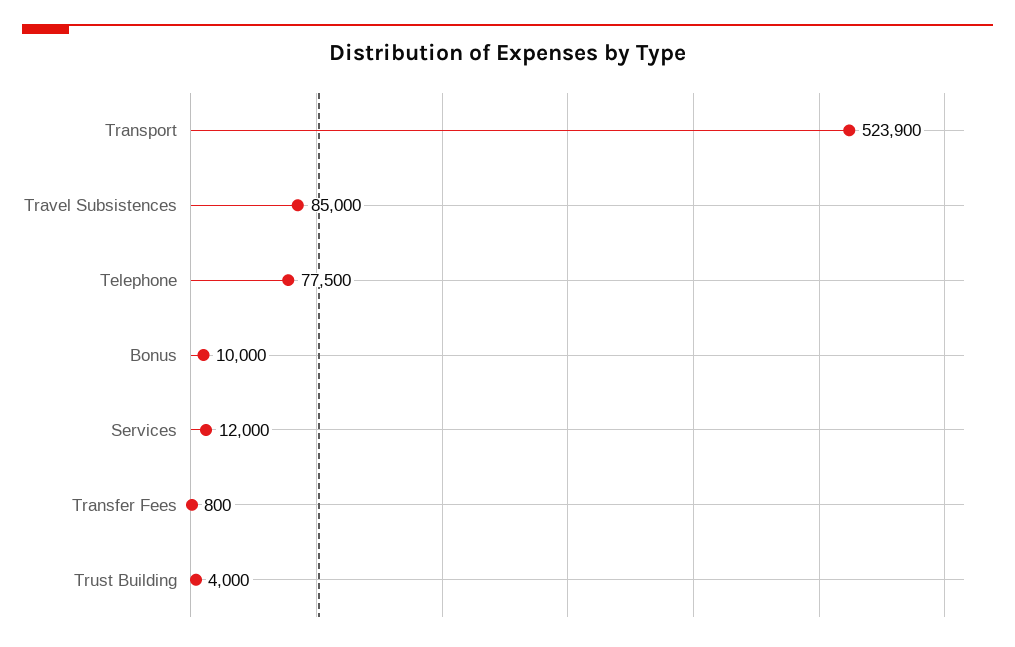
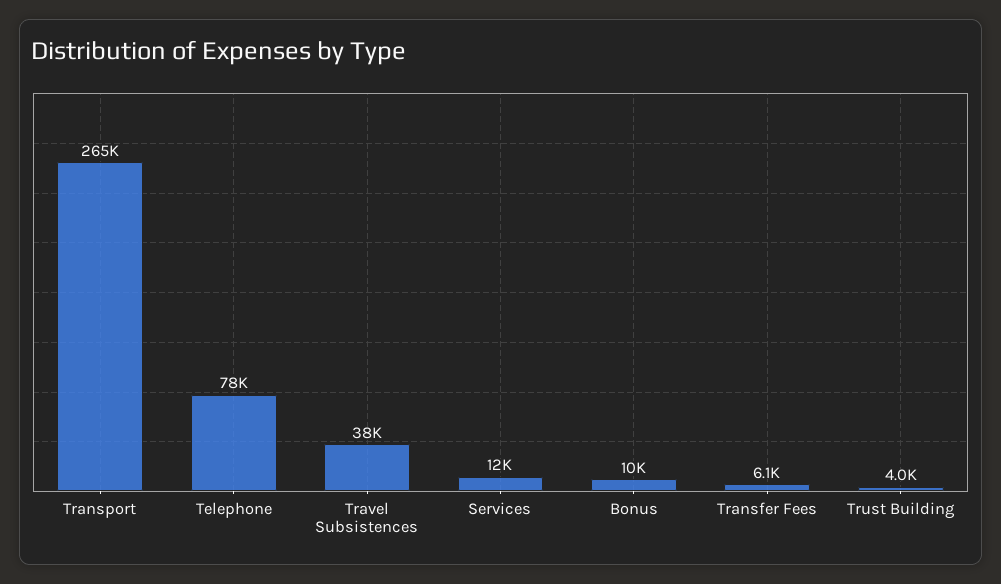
Transport: 523900 -> 265000
Travel Subsistences: 85000 -> 38000
Transfer Fees: 800 -> 6100

